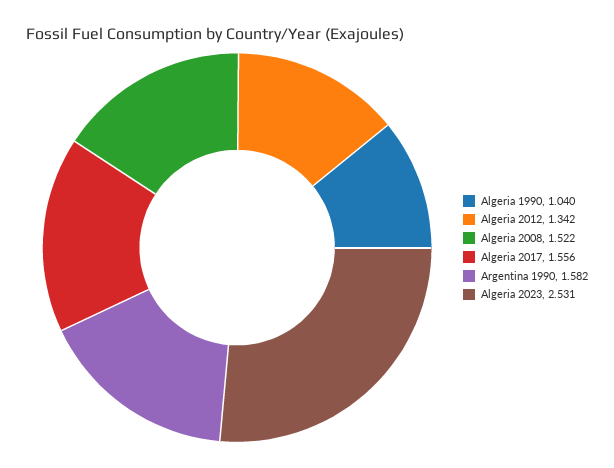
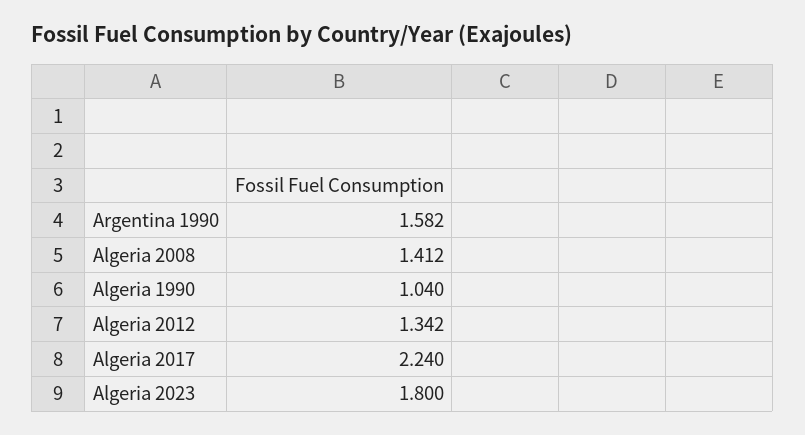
Algeria 2008: 1.522 -> 1.412
Algeria 2017: 1.556 -> 2.24
Algeria 2023: 2.531 -> 1.8

